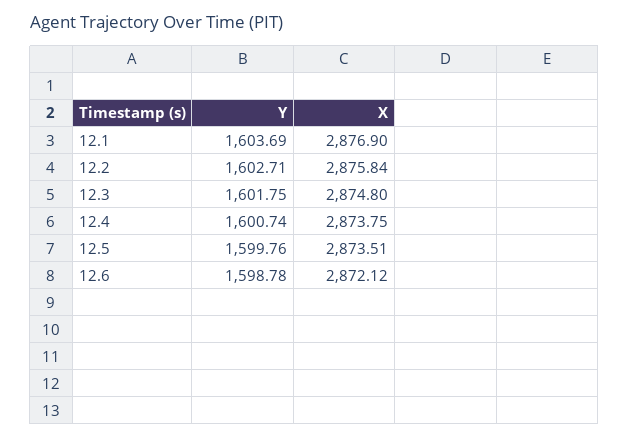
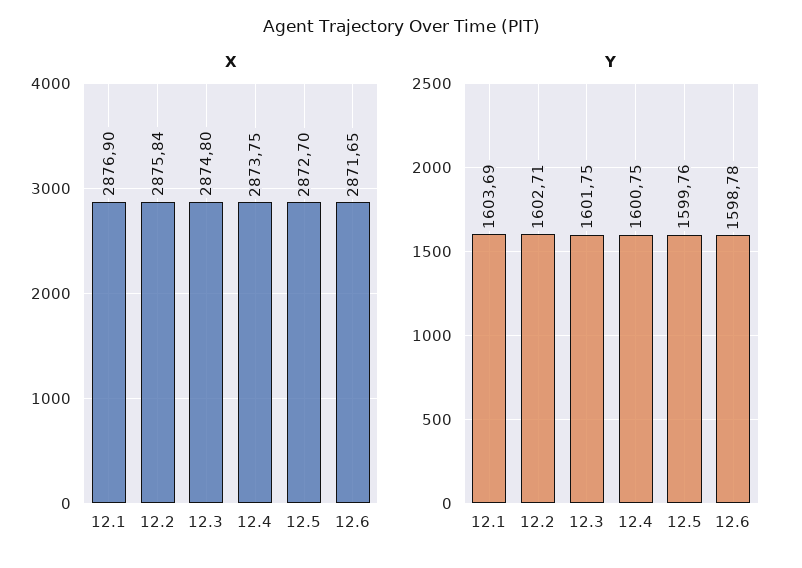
Y, 12.4: 1600.74 -> 1600.75
X, 12.5: 2873.51 -> 2872.7
X, 12.6: 2872.12 -> 2871.65

